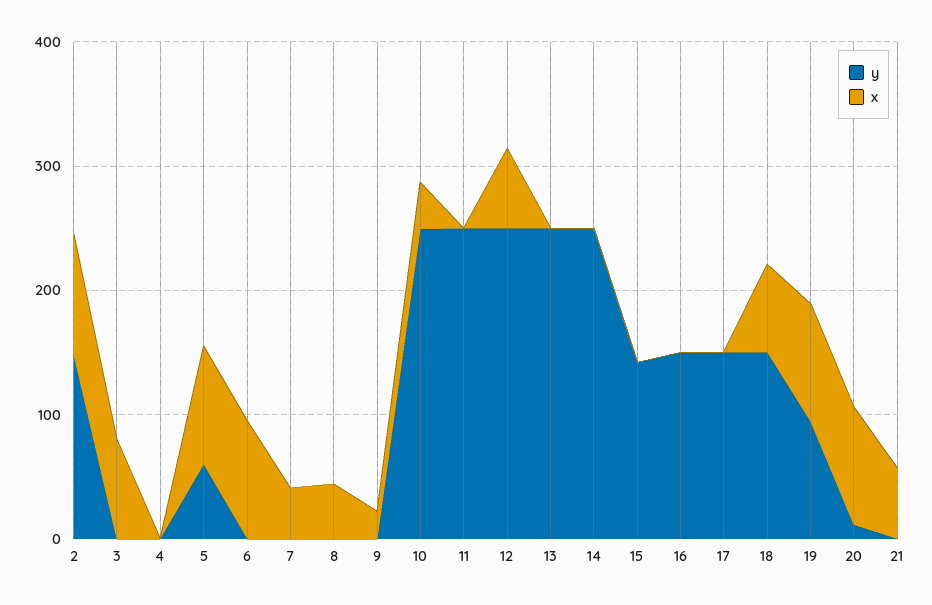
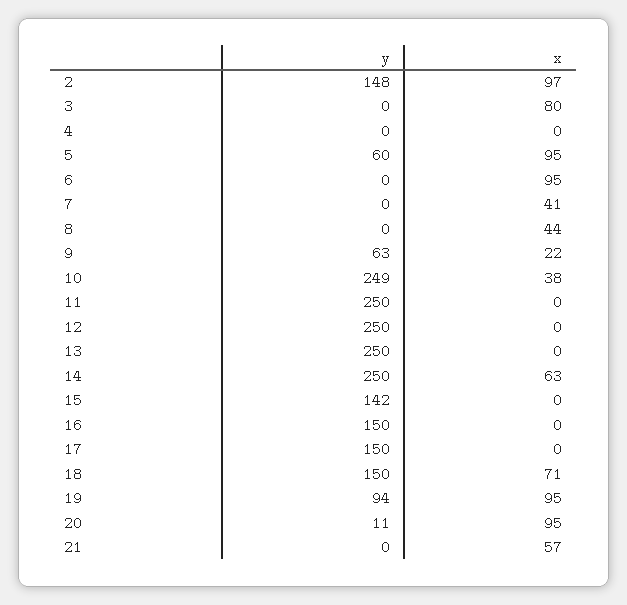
y, 9: 0 -> 63
x, 12: 60 -> 0
x, 14: 0 -> 63

